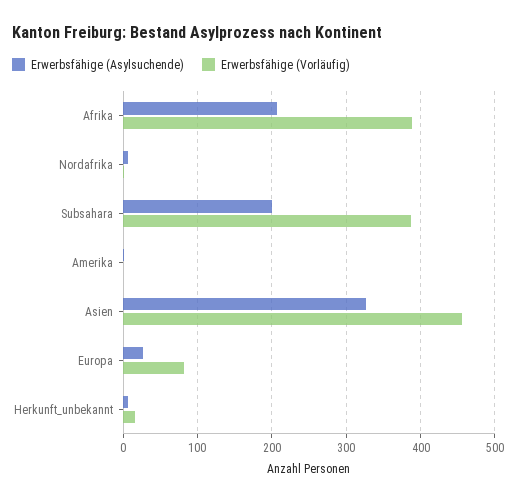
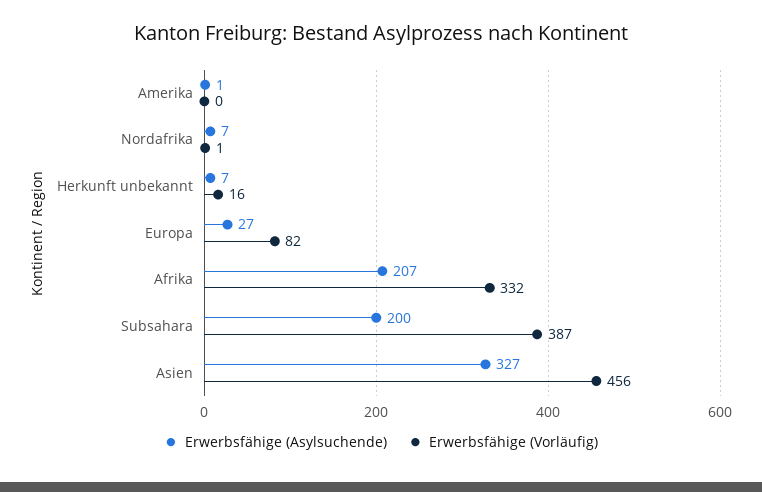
Erwerbsfähige (Vorläufig), Afrika: 390 -> 332

